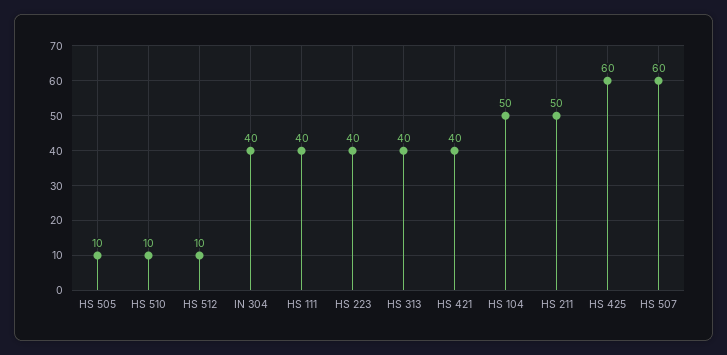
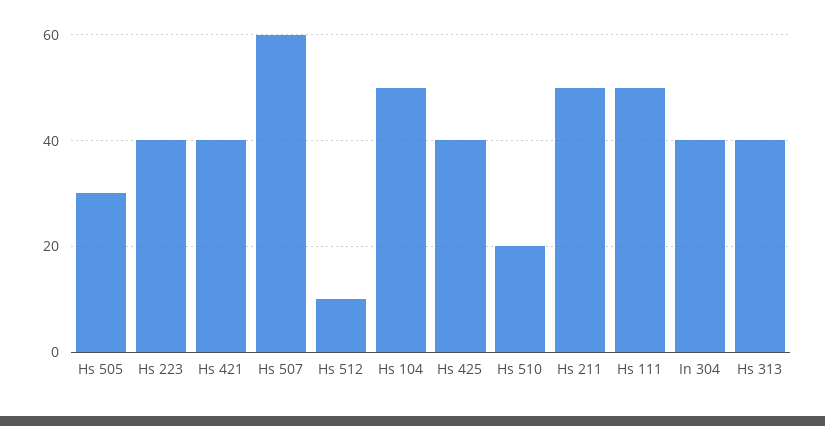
HS 505: 10 -> 30
HS 510: 10 -> 20
HS 111: 40 -> 50
HS 425: 60 -> 40

